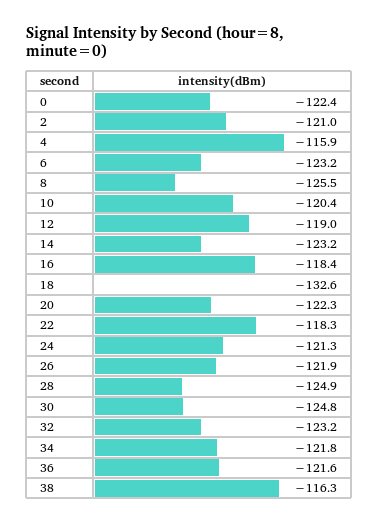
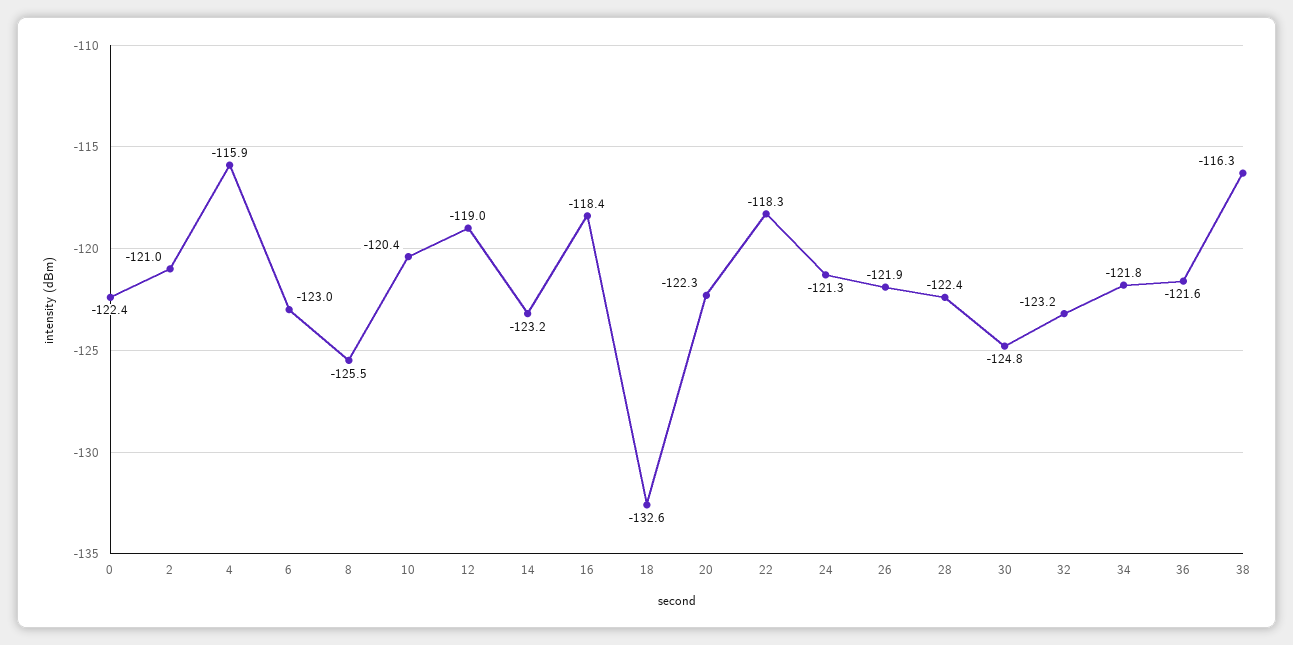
6: -123.2 -> -123
28: -124.9 -> -122.4

